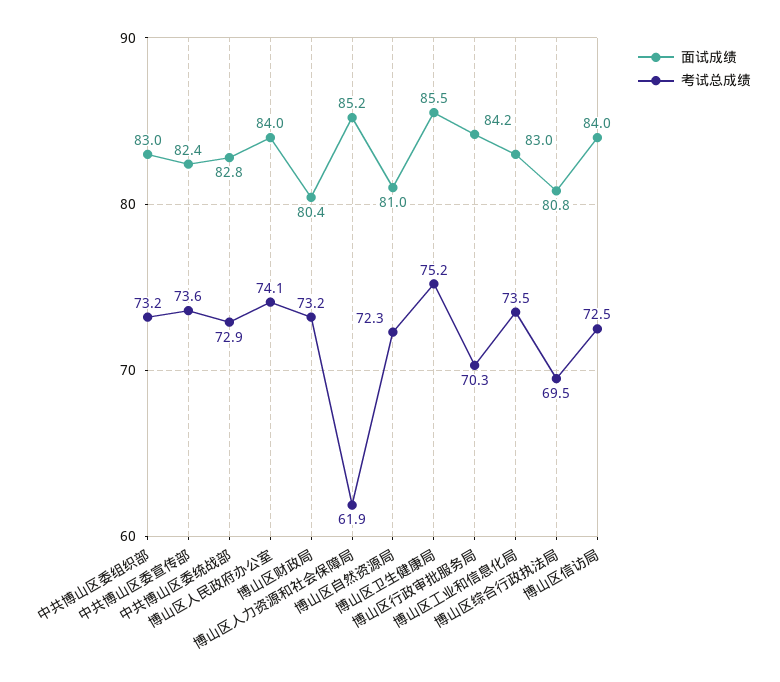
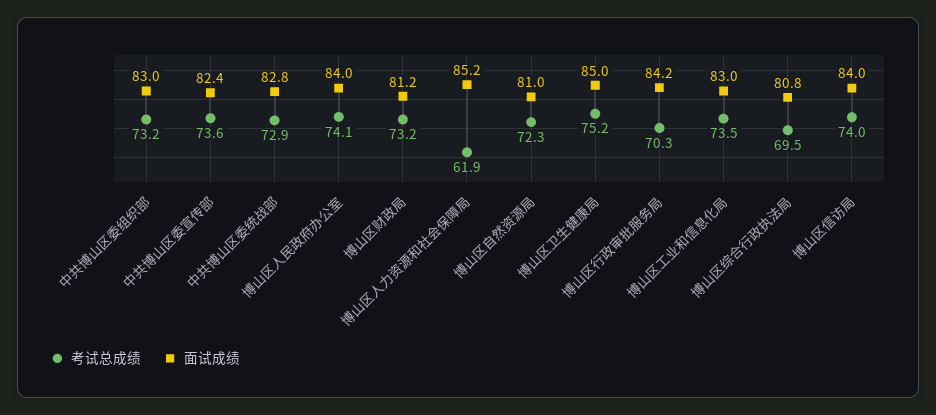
面试成绩, 博山区财政局: 80.4 -> 81.2
面试成绩, 博山区卫生健康局: 85.5 -> 85
考试总成绩, 博山区信访局: 72.5 -> 74

